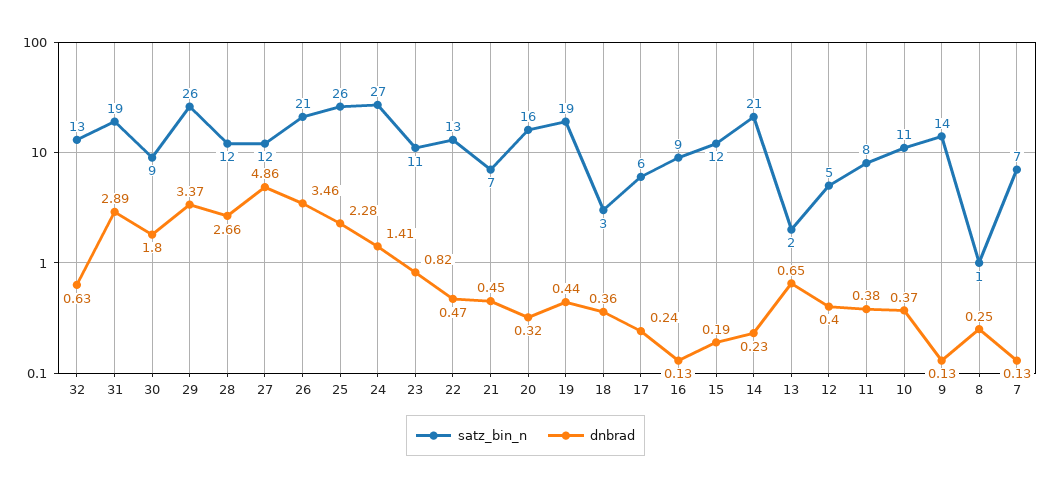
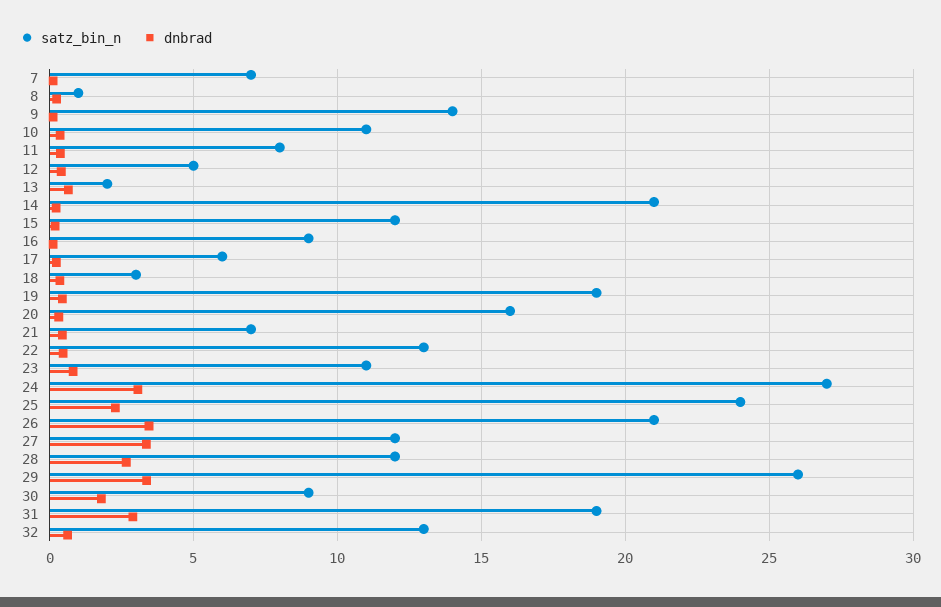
dnbrad, 27: 4.86 -> 3.5
satz_bin_n, 25: 26 -> 24
dnbrad, 24: 1.41 -> 3

